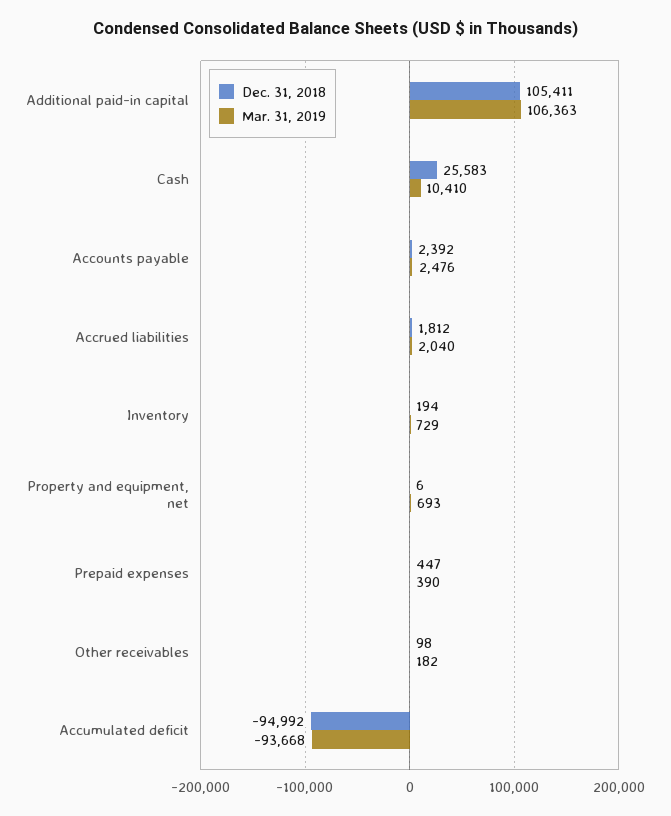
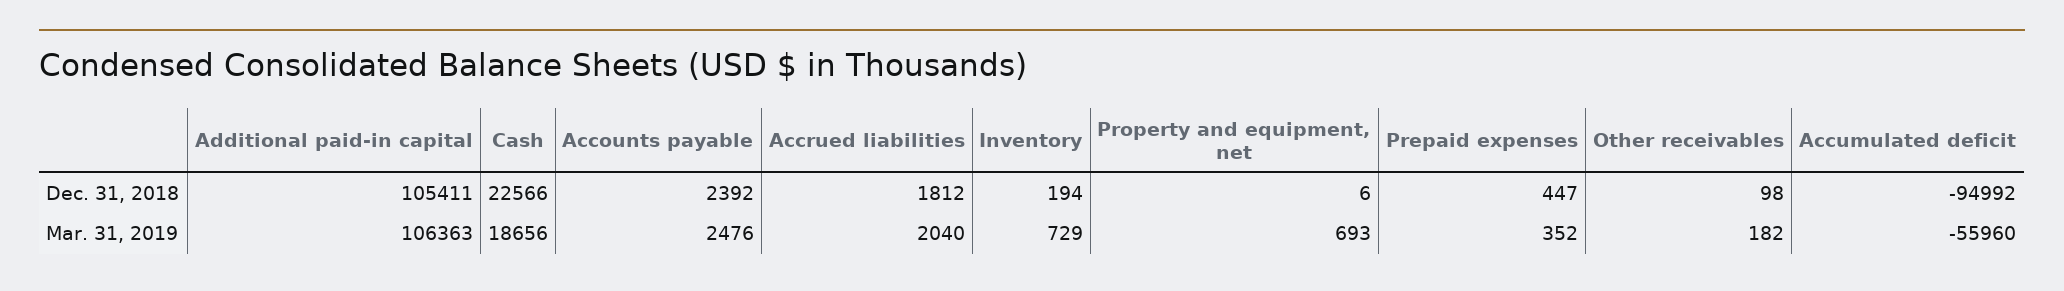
Dec. 31, 2018, Cash: 25583 -> 22566
Mar. 31, 2019, Cash: 10410 -> 18656
Mar. 31, 2019, Prepaid expenses: 390 -> 352
Mar. 31, 2019, Accumulated deficit: -93668 -> -55960

